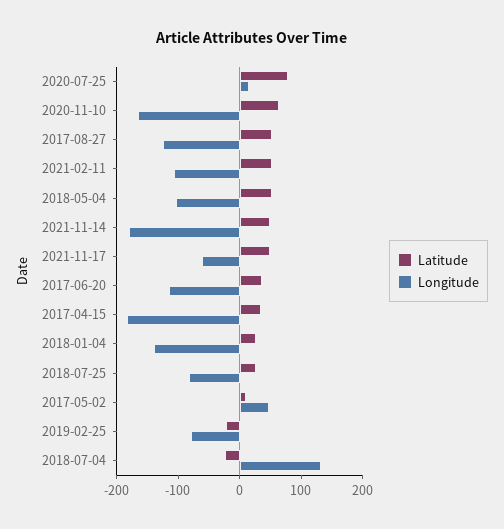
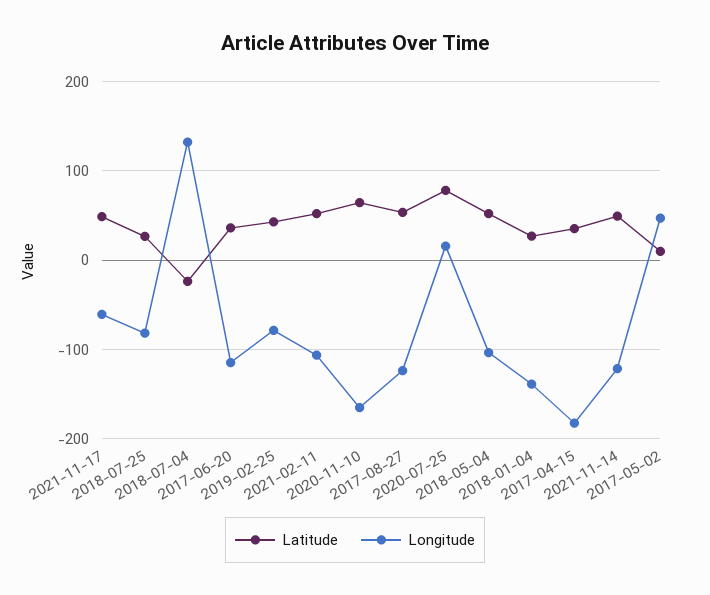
Longitude, 2021-11-14: -180 -> -120
Latitude, 2019-02-25: -20 -> 40

